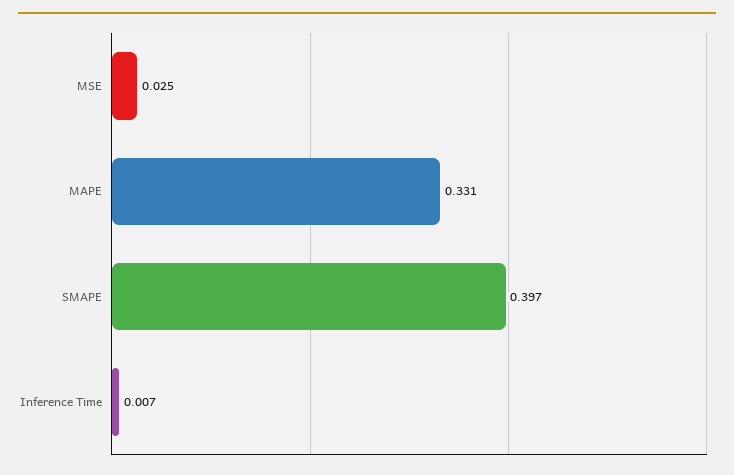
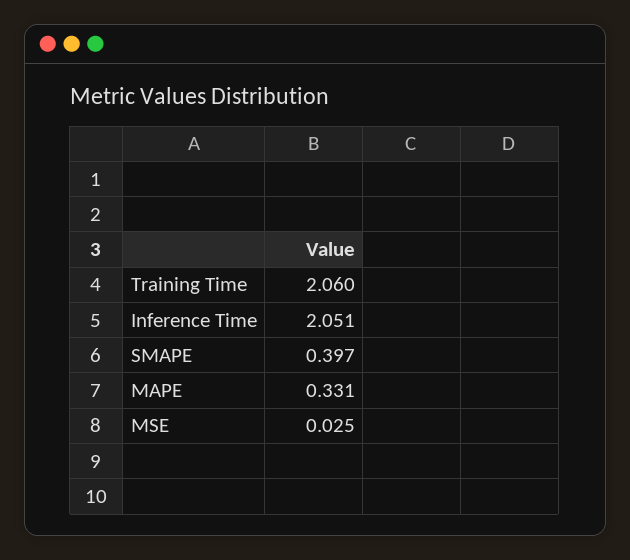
Inference Time: 0.007 -> 2.051
Training Time: none -> 2.06

